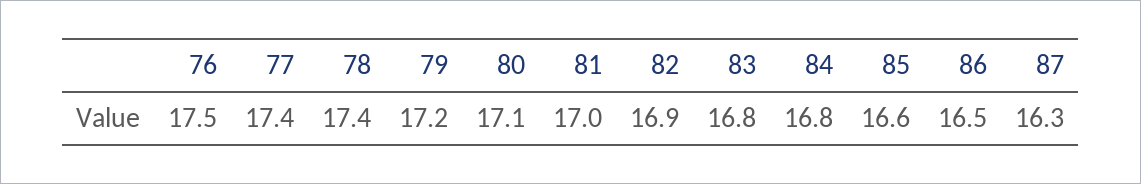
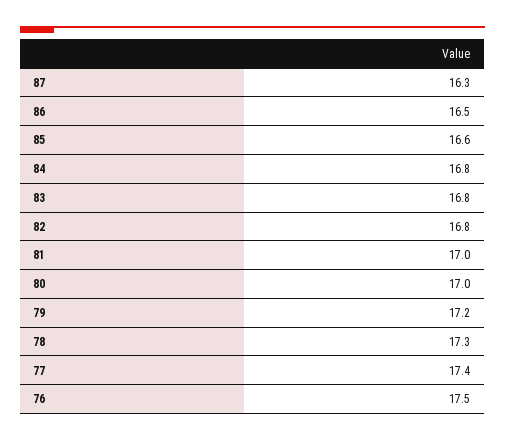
78: 17.4 -> 17.3
80: 17.1 -> 17
82: 16.9 -> 16.8

